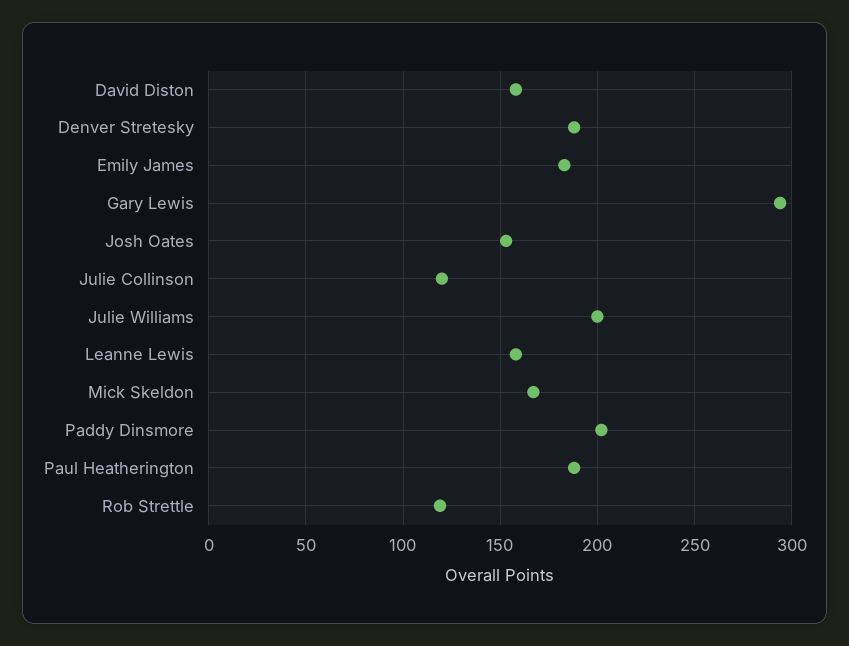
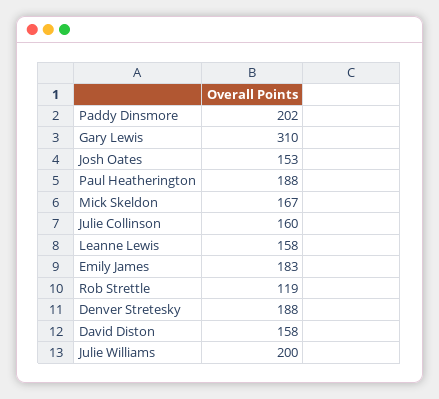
Gary Lewis: 295 -> 310
Julie Collinson: 120 -> 160

